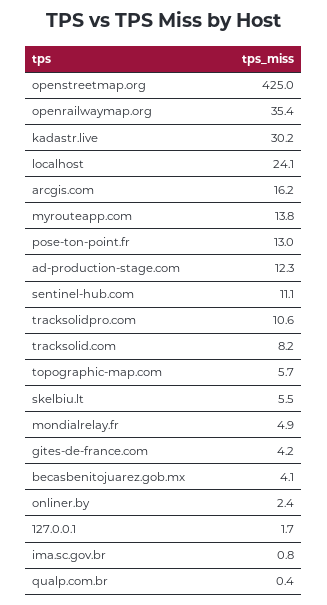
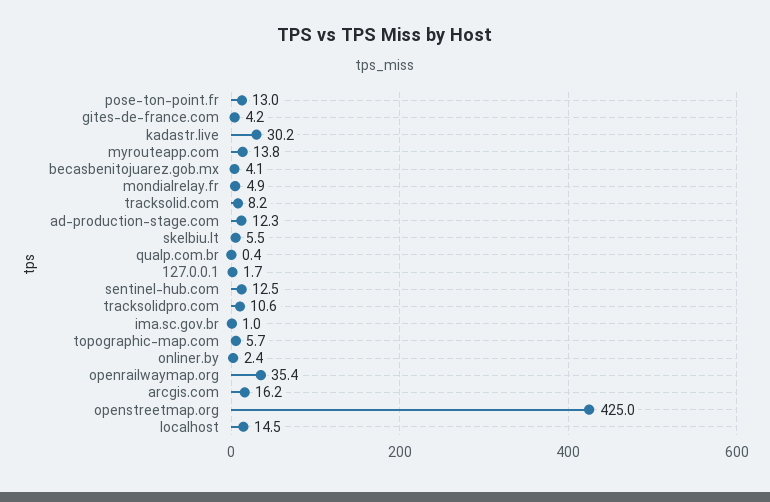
localhost: 24.1 -> 14.5
sentinel-hub.com: 11.1 -> 12.5
ima.sc.gov.br: 0.8 -> 1

